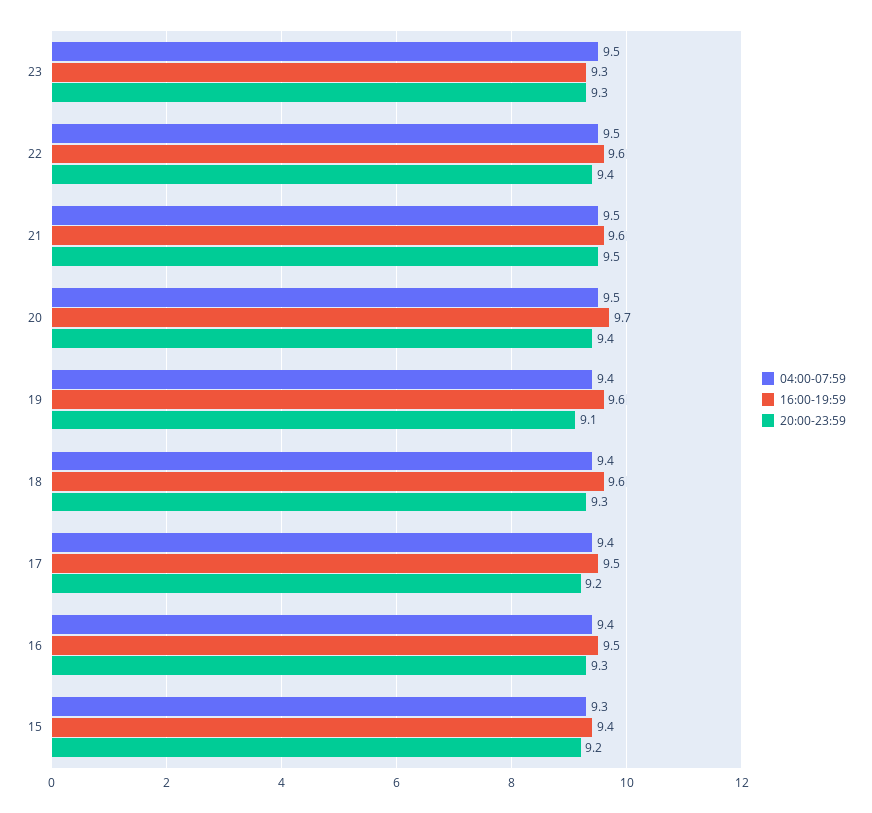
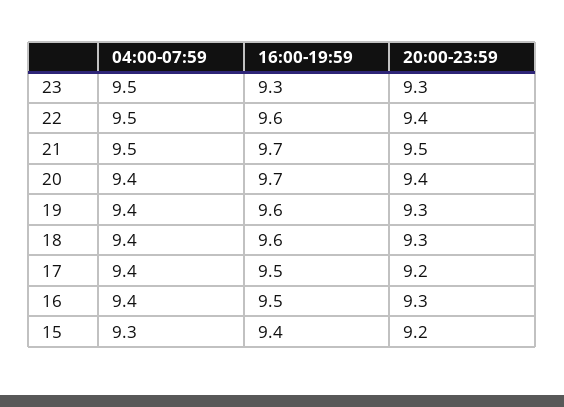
16:00-19:59, 21: 9.6 -> 9.7
04:00-07:59, 20: 9.5 -> 9.4
20:00-23:59, 19: 9.1 -> 9.3

